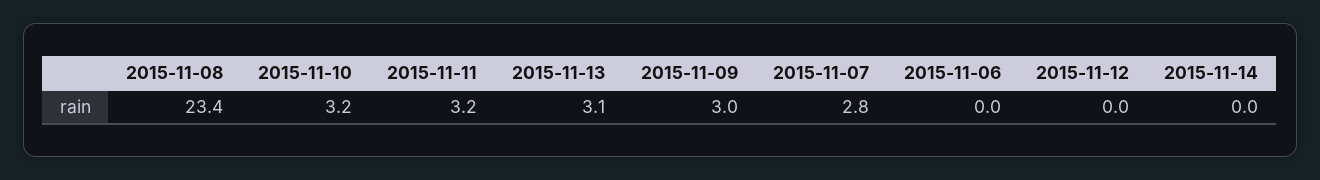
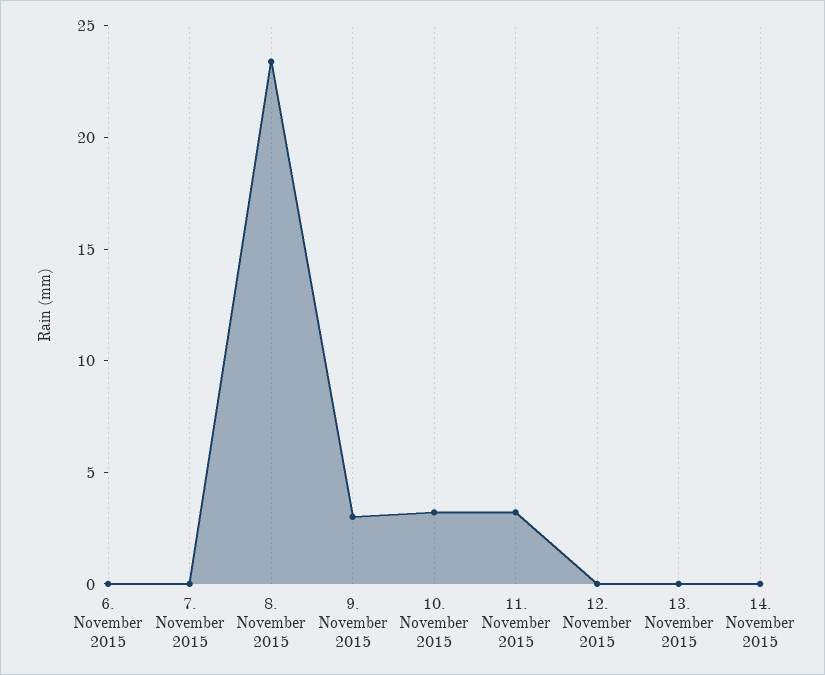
2015-11-13: 3.1 -> 0
2015-11-07: 2.8 -> 0

